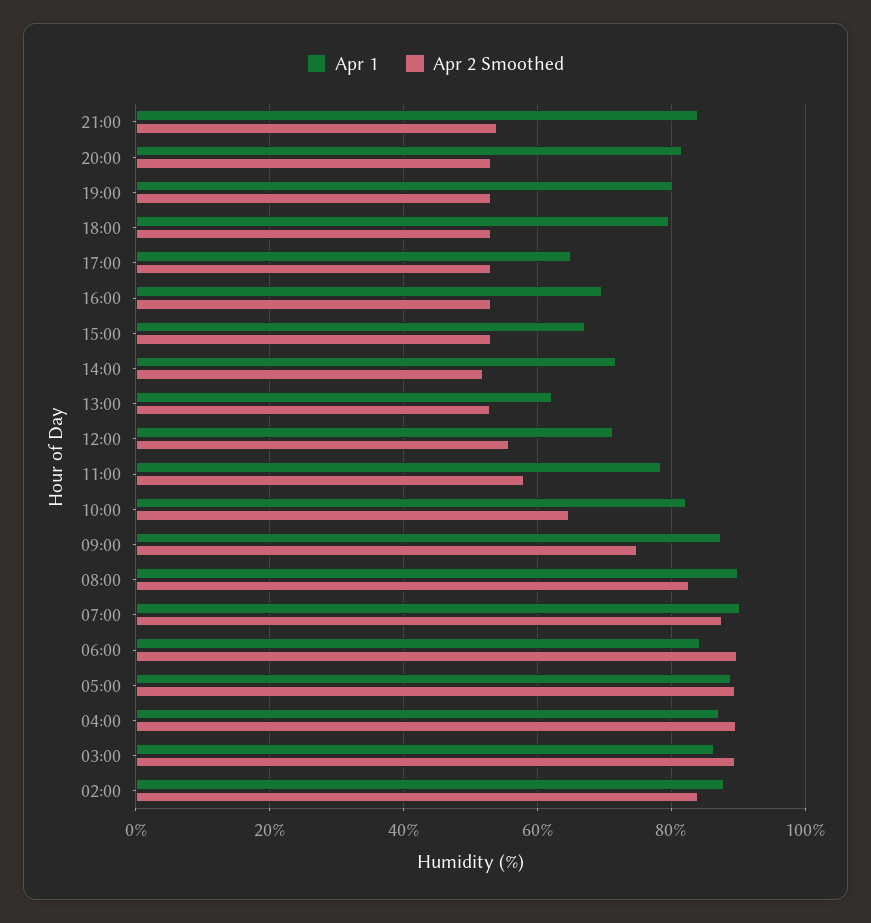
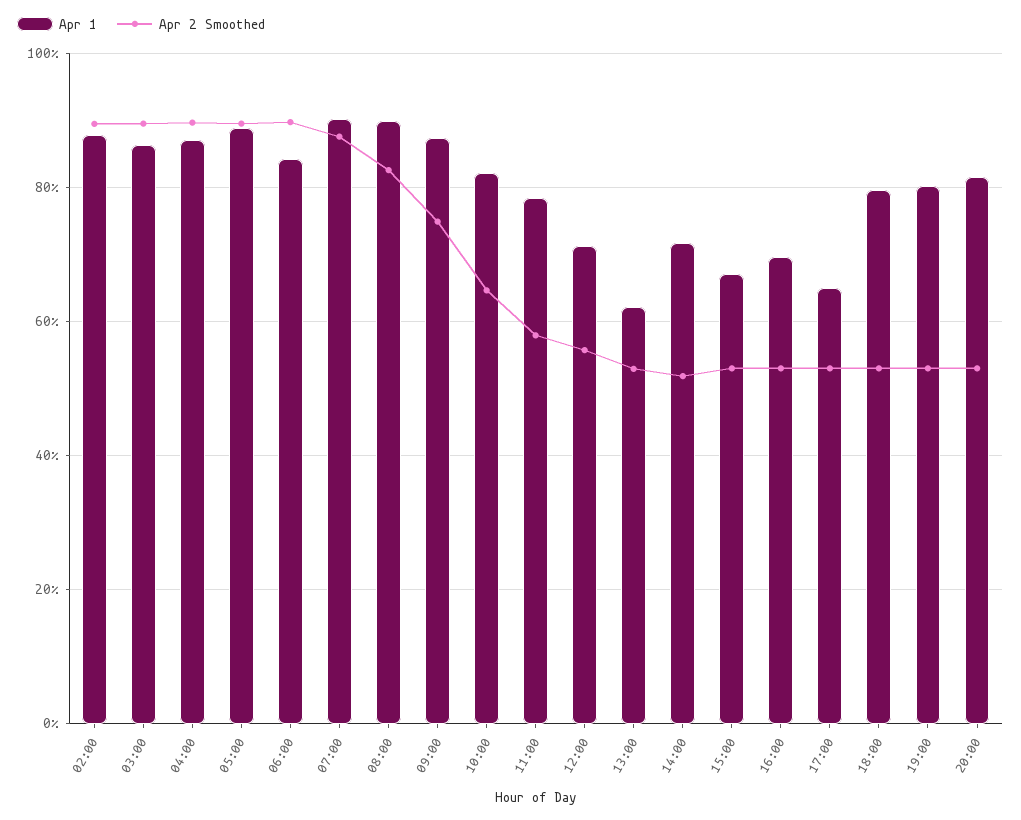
Apr 1, 21:00: 84 -> none
Apr 2 Smoothed, 21:00: 54 -> none
Apr 2 Smoothed, 02:00: 84 -> 90

